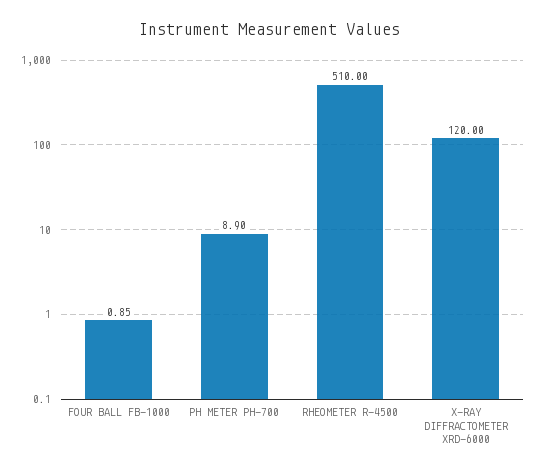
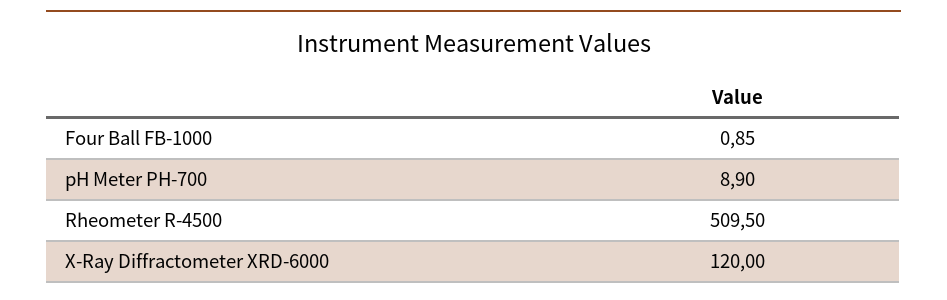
RHEOMETER R-4500: 510 -> 509.5

